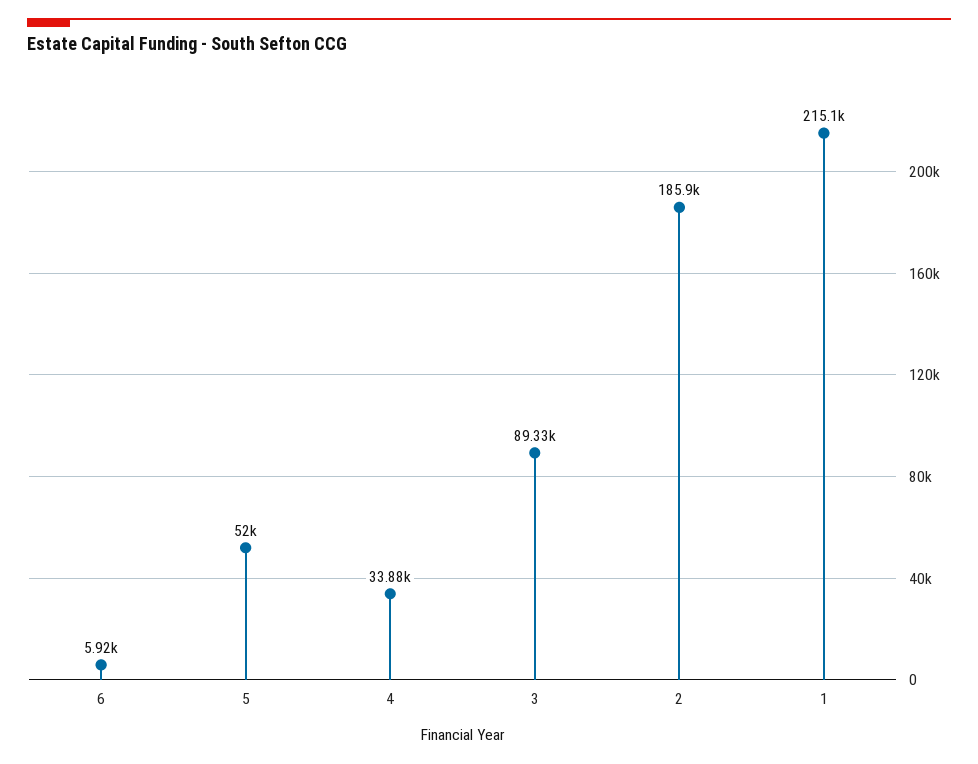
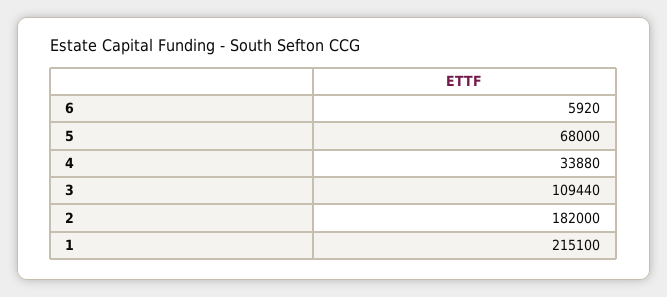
5: 52000 -> 68000
3: 89330 -> 109440
2: 185900 -> 182000

